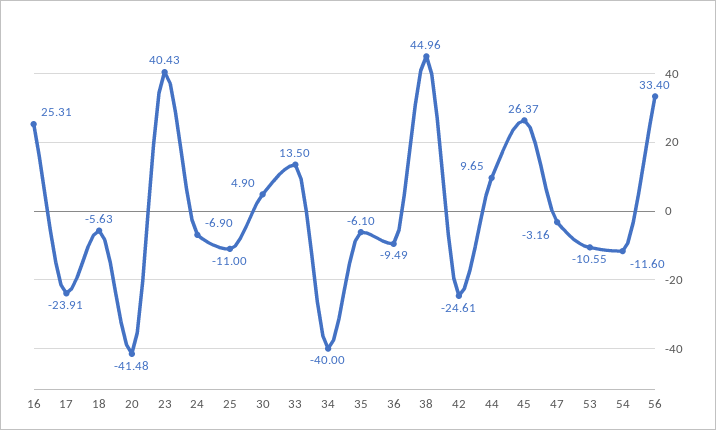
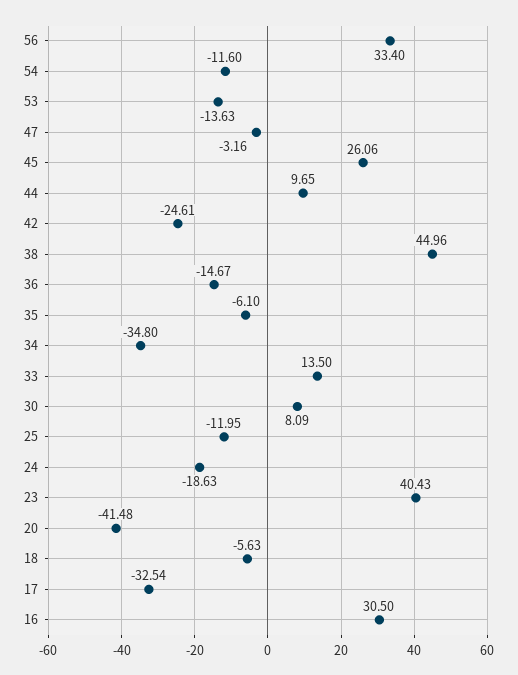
16: 25.31 -> 30.5
17: -23.91 -> -32.54
24: -6.9 -> -18.63
25: -11 -> -11.95
30: 4.9 -> 8.09
34: -40 -> -34.8
36: -9.49 -> -14.67
45: 26.37 -> 26.06
53: -10.55 -> -13.63

